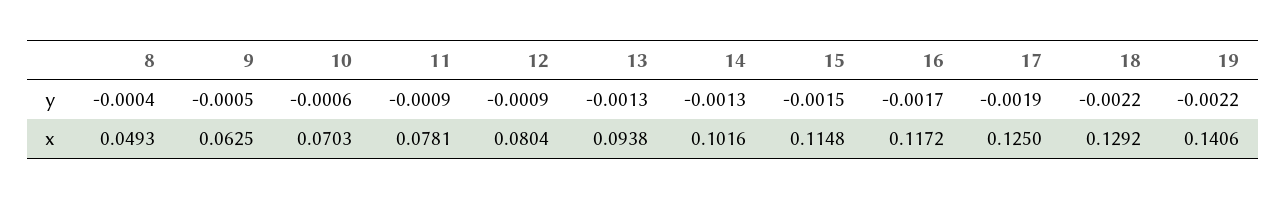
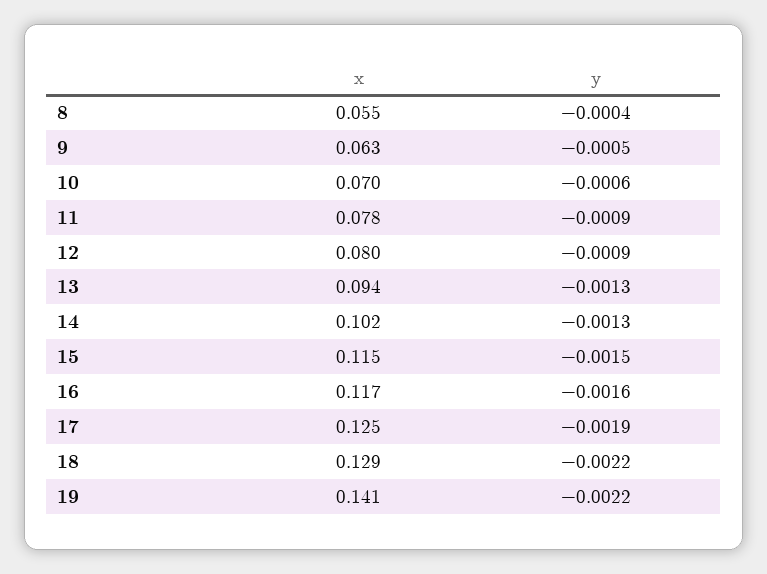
16, y: -0.0017 -> -0.0016
8, x: 0.0493 -> 0.055

